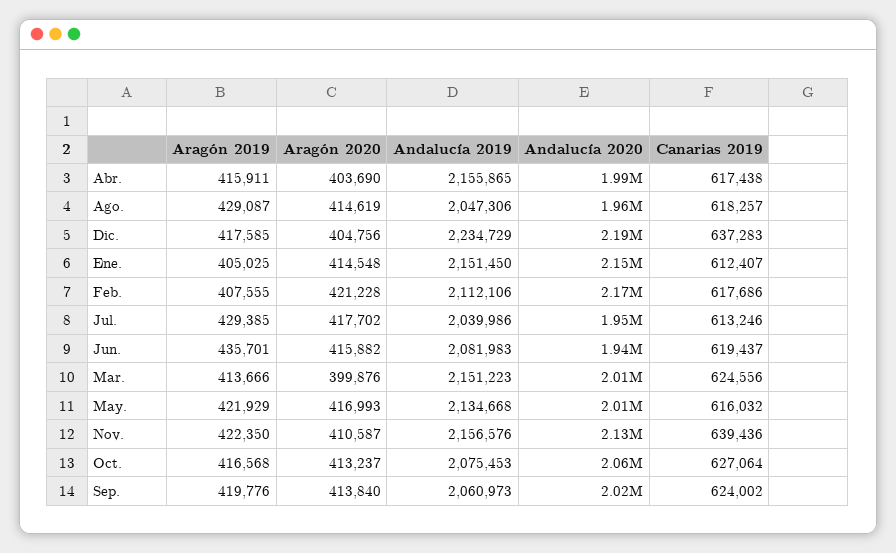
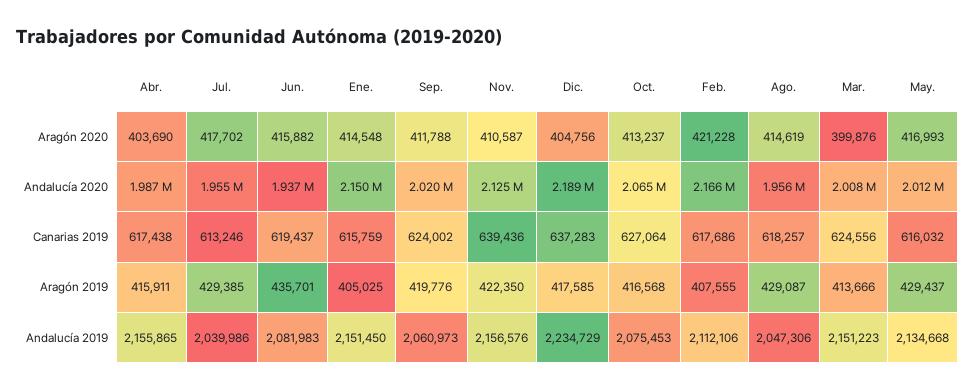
Canarias 2019, Ene.: 612407 -> 615759
Aragón 2019, May.: 421929 -> 429437
Aragón 2020, Sep.: 413840 -> 411788

